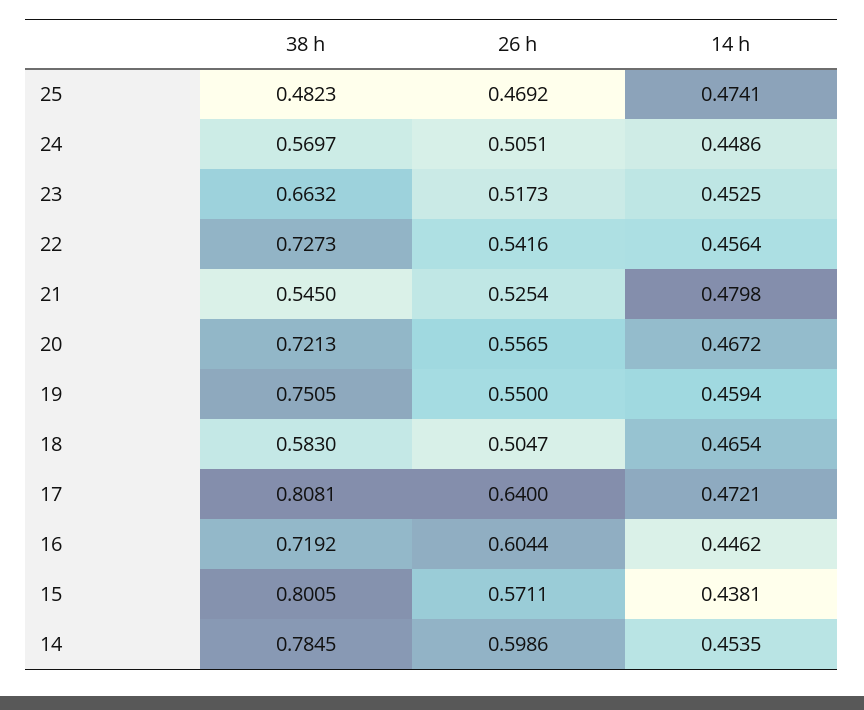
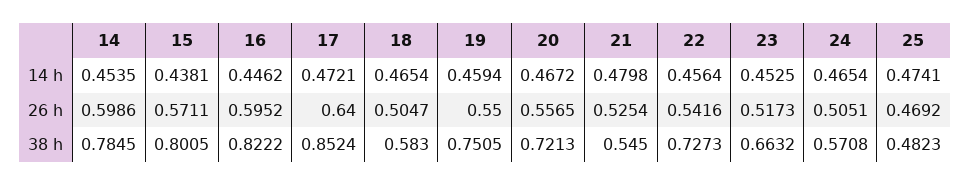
38 h, 24: 0.5697 -> 0.5708
14 h, 24: 0.4486 -> 0.4654
38 h, 17: 0.8081 -> 0.8524
38 h, 16: 0.7192 -> 0.8222
26 h, 16: 0.6044 -> 0.5952

